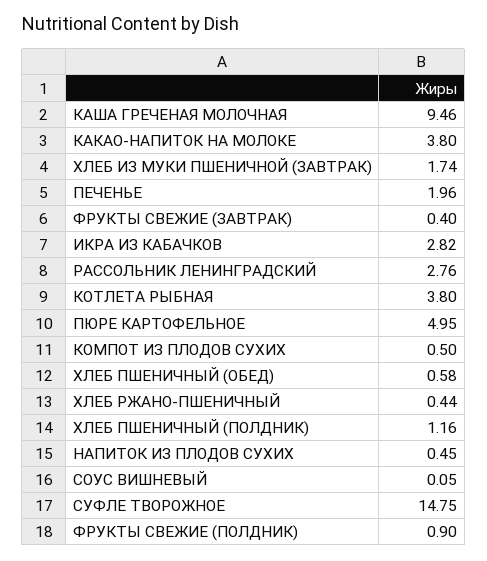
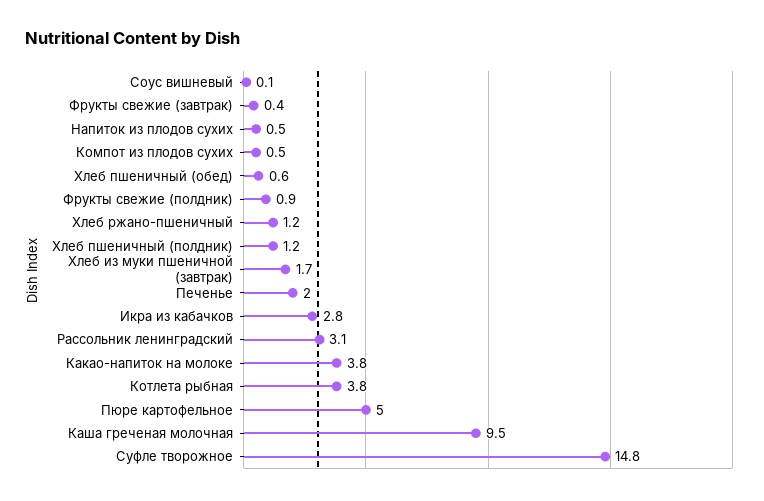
РАССОЛЬНИК ЛЕНИНГРАДСКИЙ: 2.76 -> 3.1
ХЛЕБ РЖАНО-ПШЕНИЧНЫЙ: 0.44 -> 1.2

